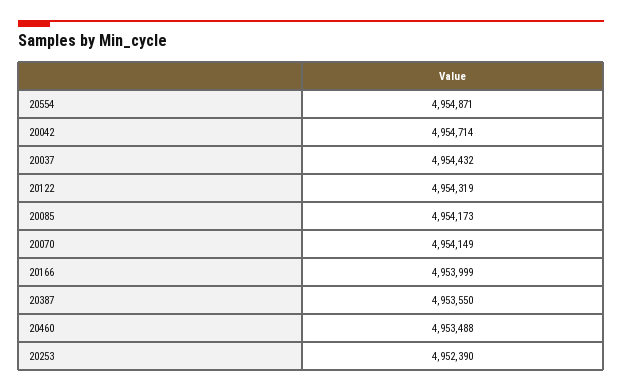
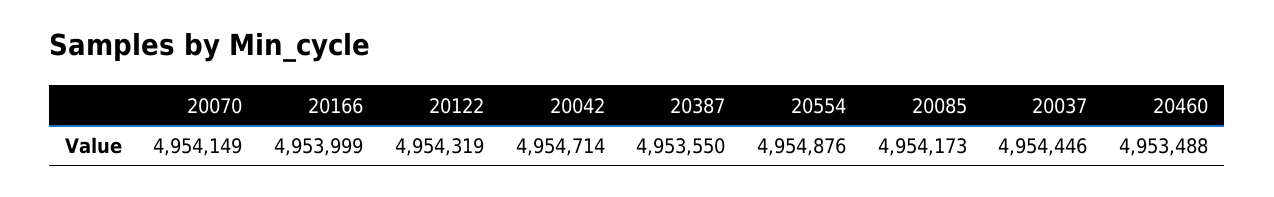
20554: 4954871 -> 4954876
20037: 4954432 -> 4954446
20253: 4952390 -> none

